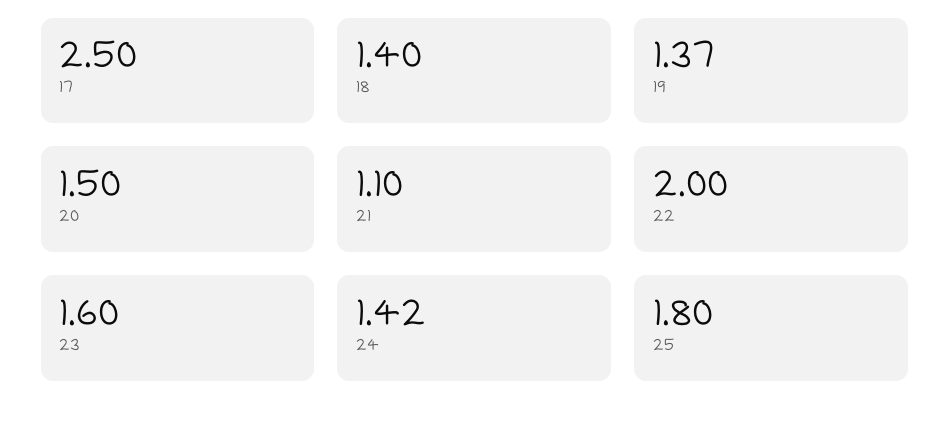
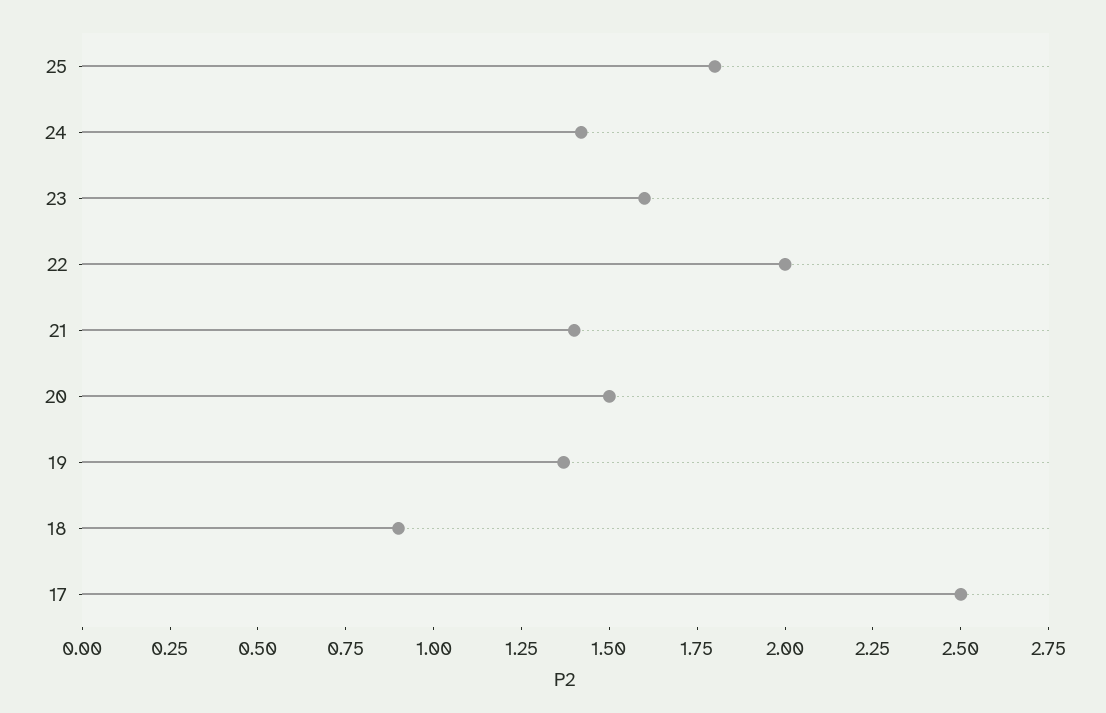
18: 1.4 -> 0.9
21: 1.1 -> 1.4

